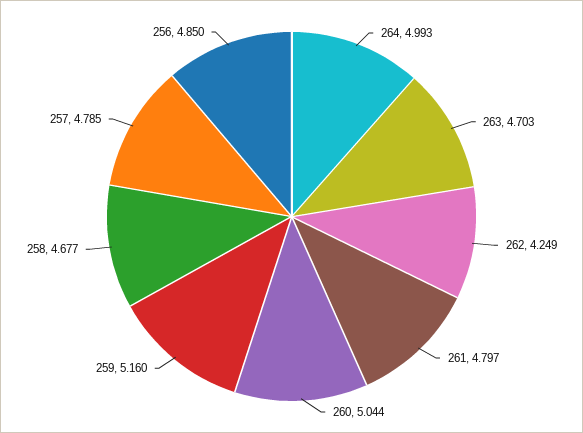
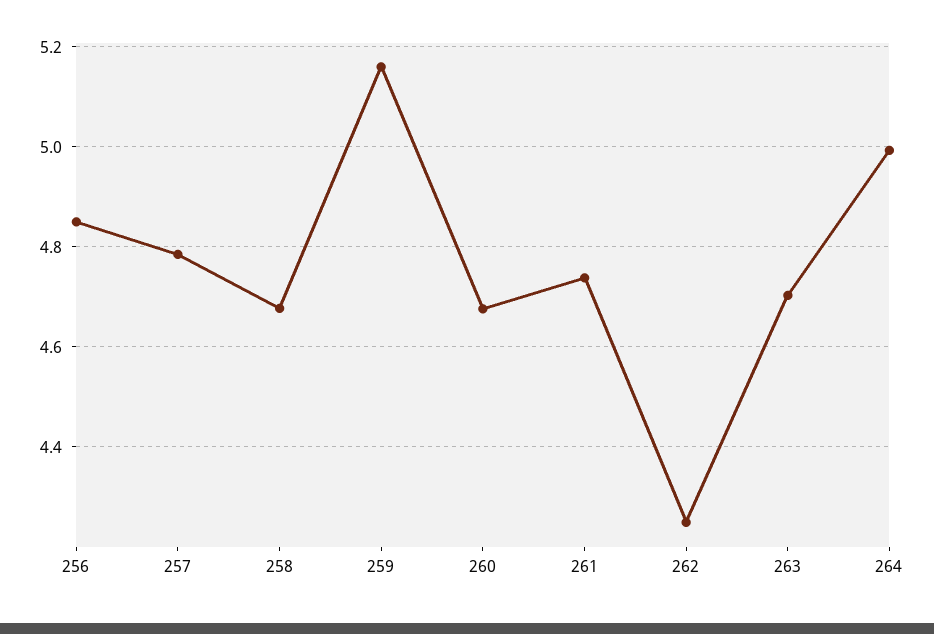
261: 4.797 -> 4.74
260: 5.044 -> 4.68

